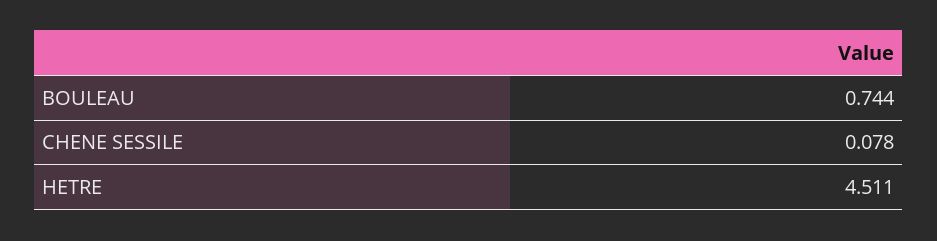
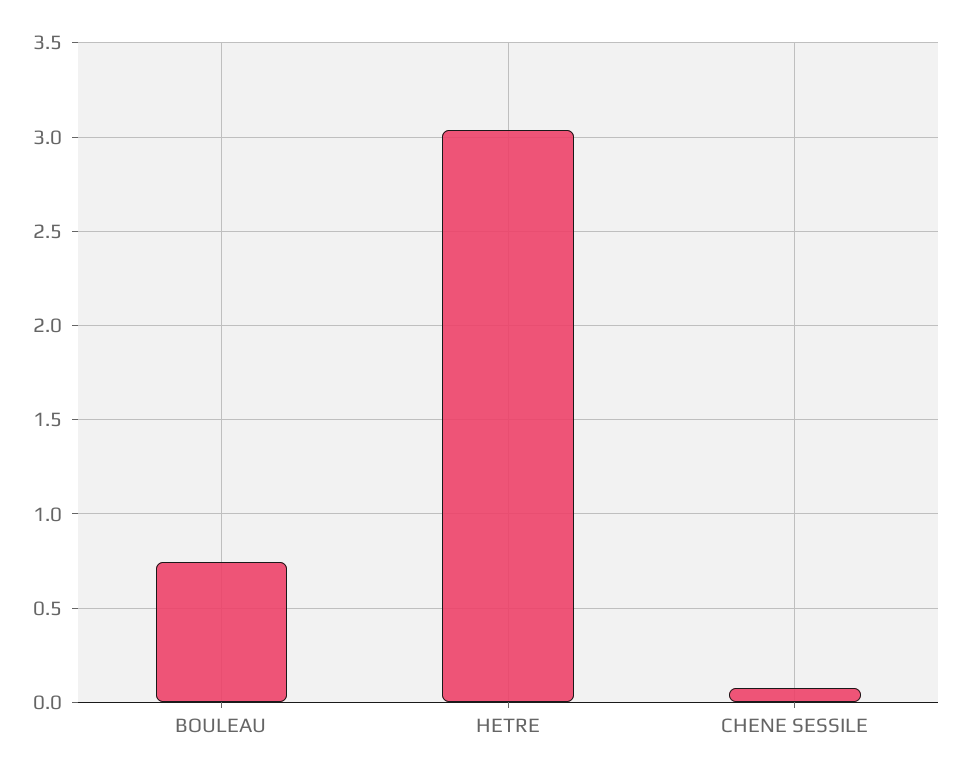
HETRE: 4.511 -> 3.05

